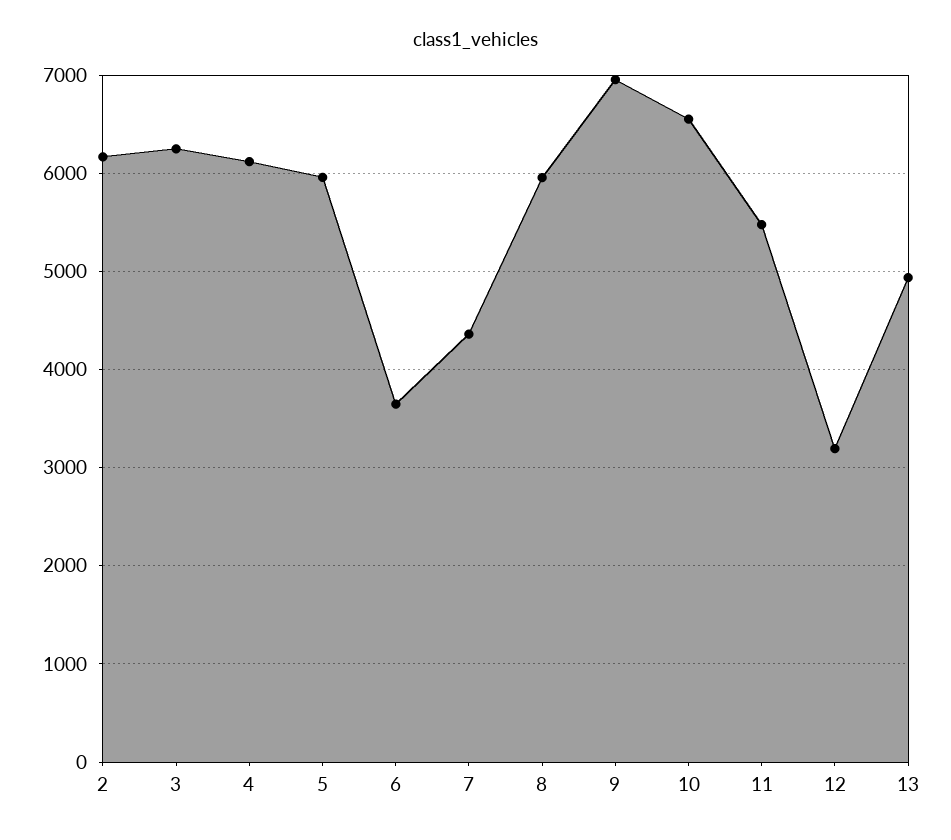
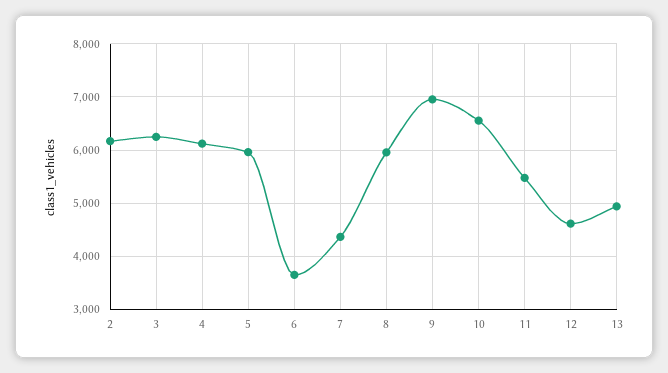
12: 3200 -> 4600

